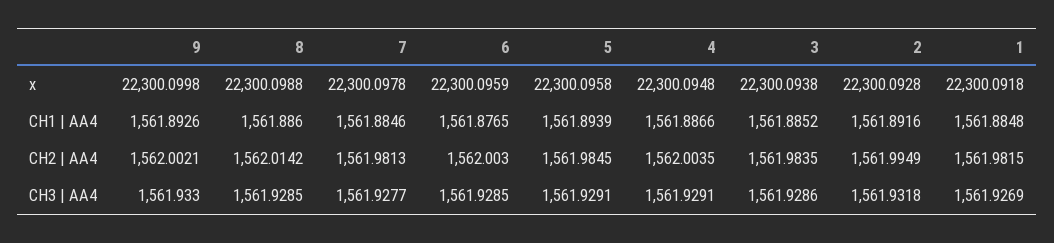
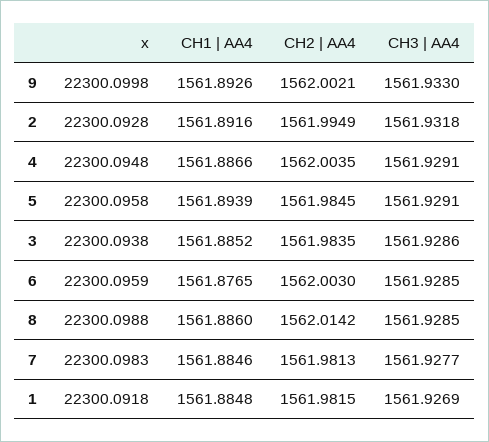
7, x: 22300.0978 -> 22300.0983

